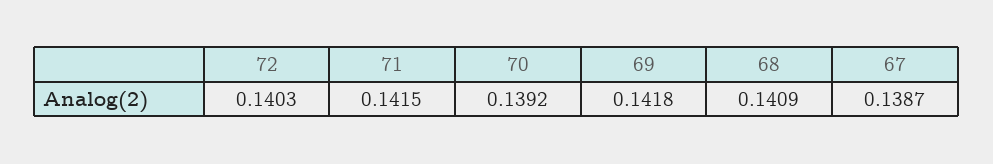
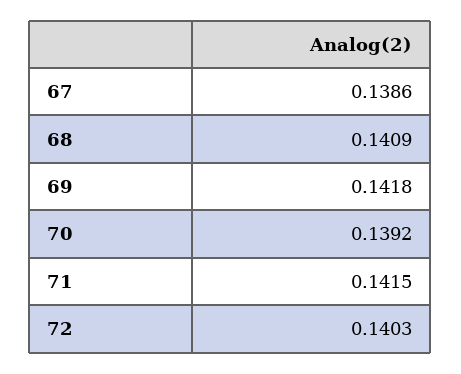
67: 0.1387 -> 0.1386

